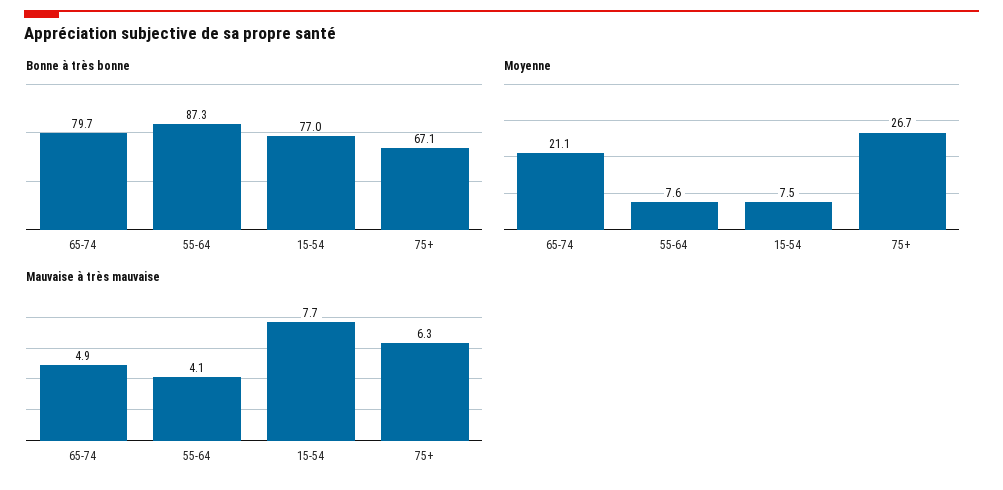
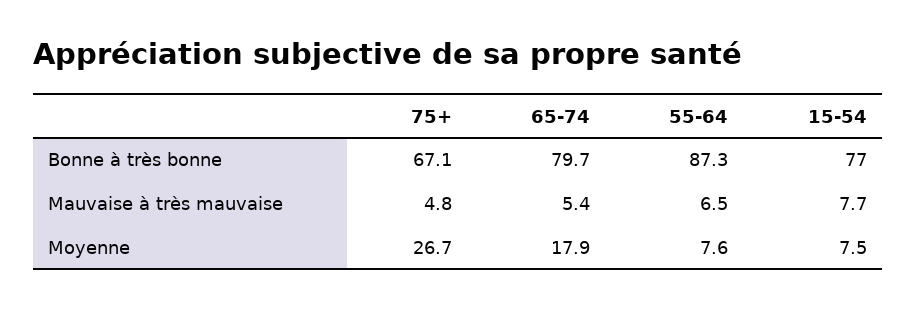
Moyenne, 65-74: 21.1 -> 17.9
Mauvaise à très mauvaise, 65-74: 4.9 -> 5.4
Mauvaise à très mauvaise, 55-64: 4.1 -> 6.5
Mauvaise à très mauvaise, 75+: 6.3 -> 4.8

